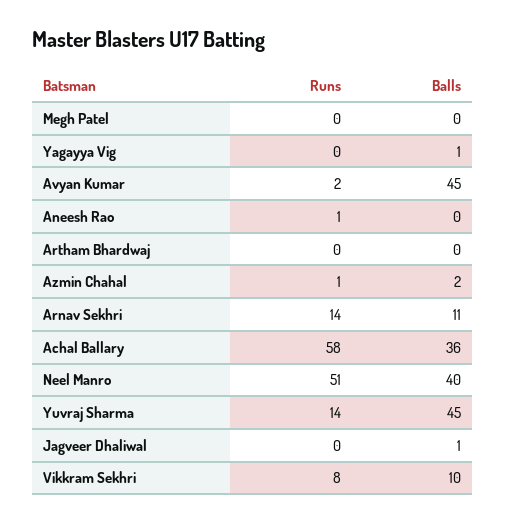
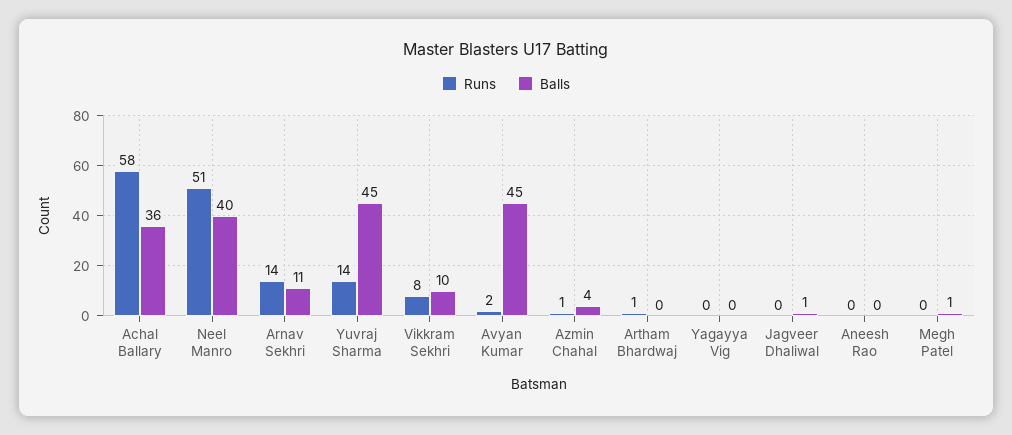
Balls, Megh Patel: 0 -> 1
Balls, Yagayya Vig: 1 -> 0
Runs, Aneesh Rao: 1 -> 0
Runs, Artham Bhardwaj: 0 -> 1
Balls, Azmin Chahal: 2 -> 4

